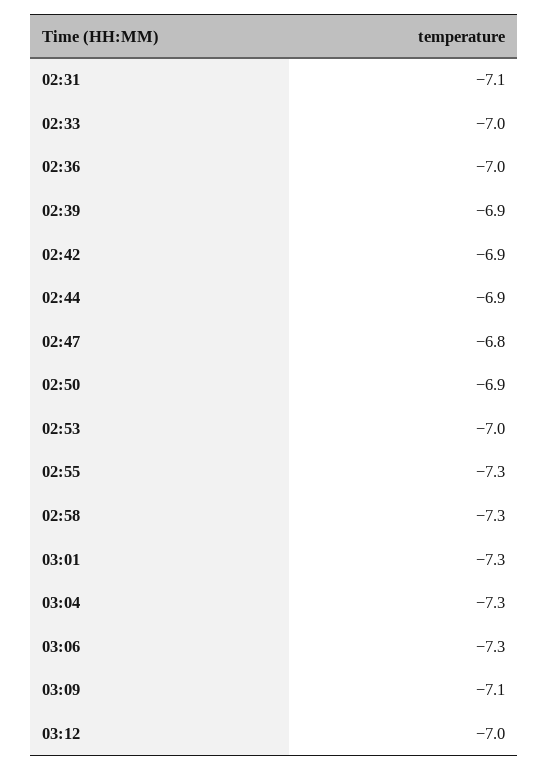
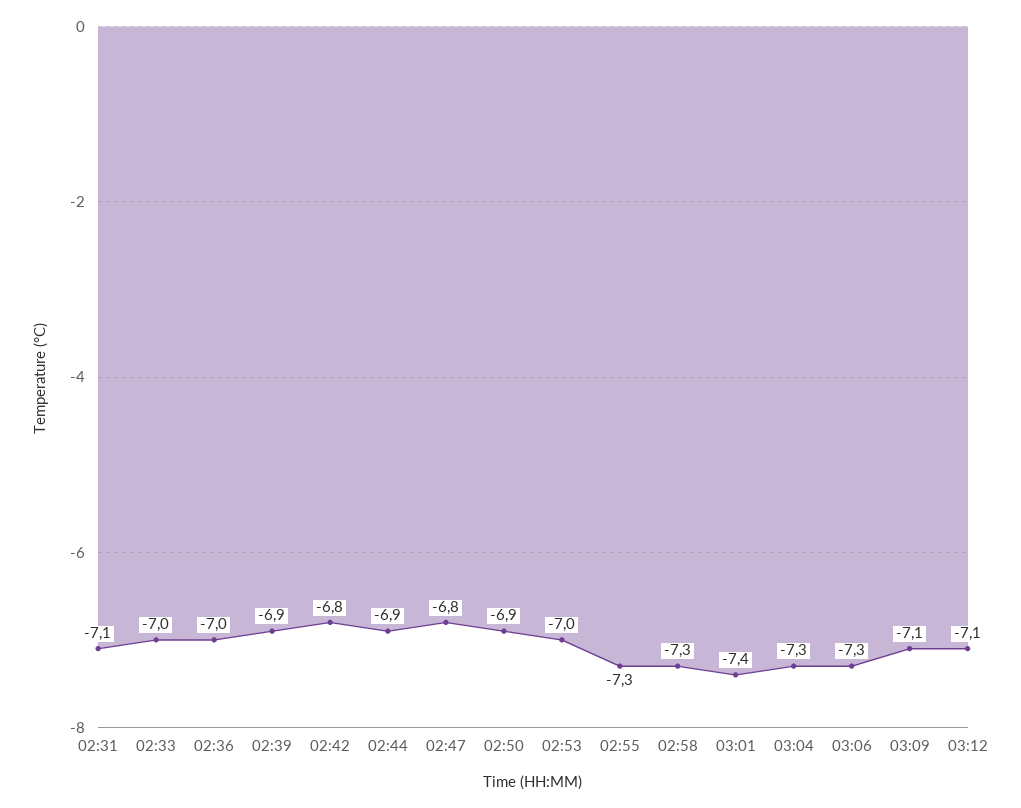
02:42: -6.9 -> -6.8
03:01: -7.3 -> -7.4
03:12: -7 -> -7.1

